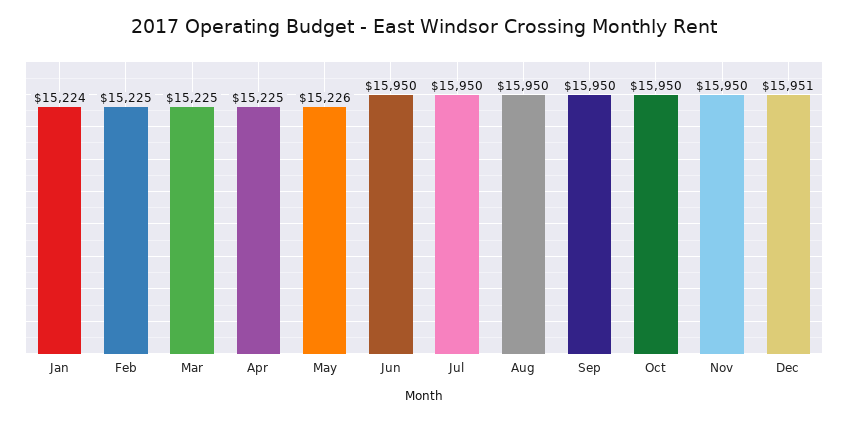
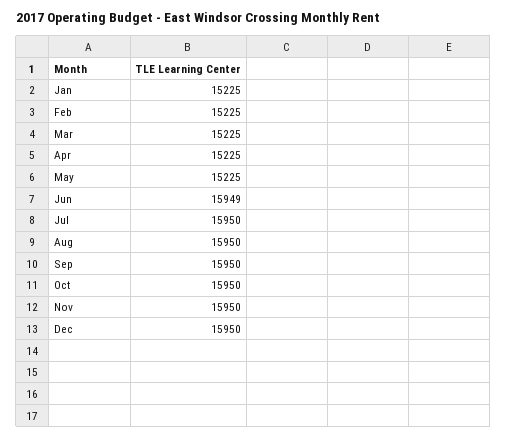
Jan: 15224 -> 15225
May: 15226 -> 15225
Jun: 15950 -> 15949
Dec: 15951 -> 15950

